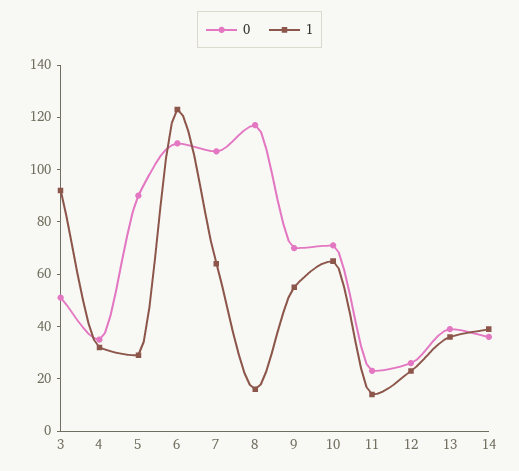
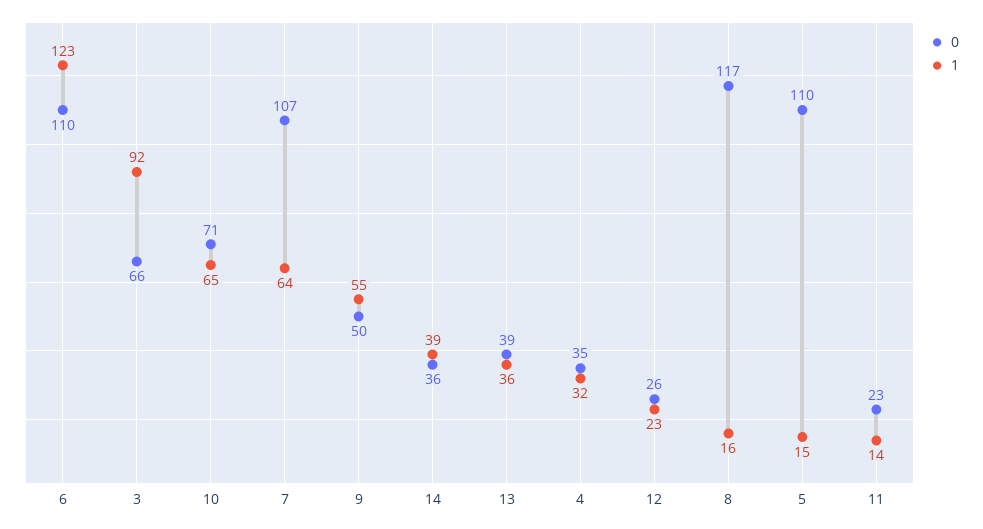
0, 3: 50 -> 66
0, 5: 90 -> 110
1, 5: 30 -> 15
0, 9: 70 -> 50

